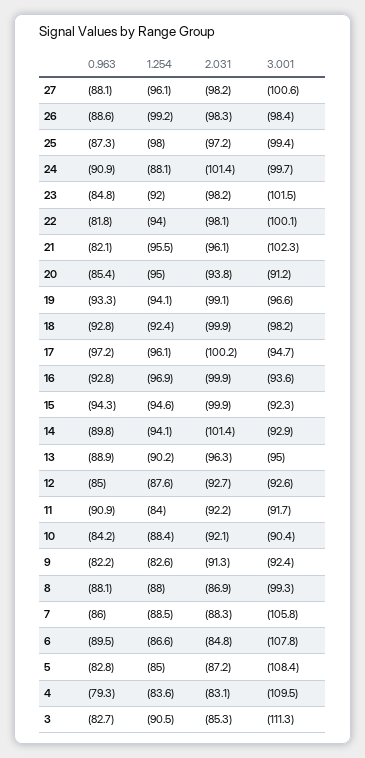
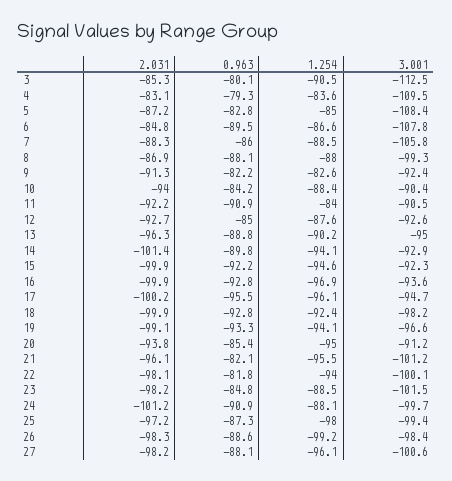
2.031, 24: -101.4 -> -101.2
1.254, 23: -92 -> -88.5
3.001, 21: -102.3 -> -101.2
0.963, 17: -97.2 -> -95.5
0.963, 15: -94.3 -> -92.2
0.963, 13: -88.9 -> -88.8
3.001, 11: -91.7 -> -90.5
2.031, 10: -92.1 -> -94
0.963, 3: -82.7 -> -80.1
3.001, 3: -111.3 -> -112.5

